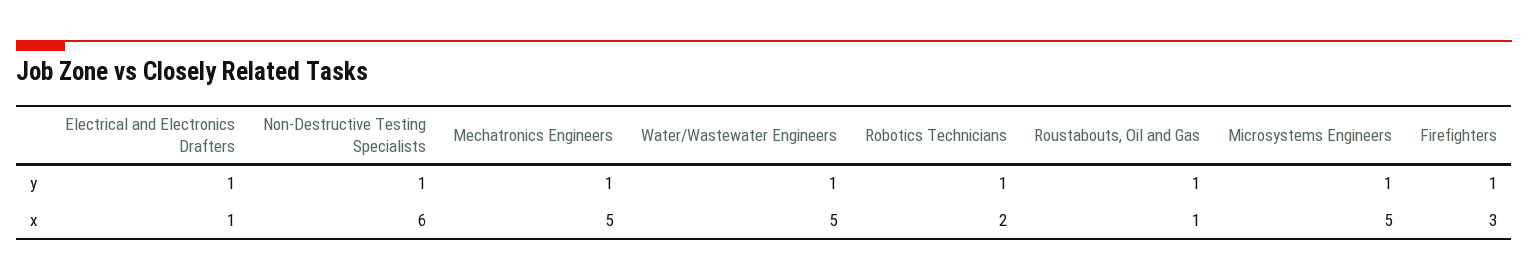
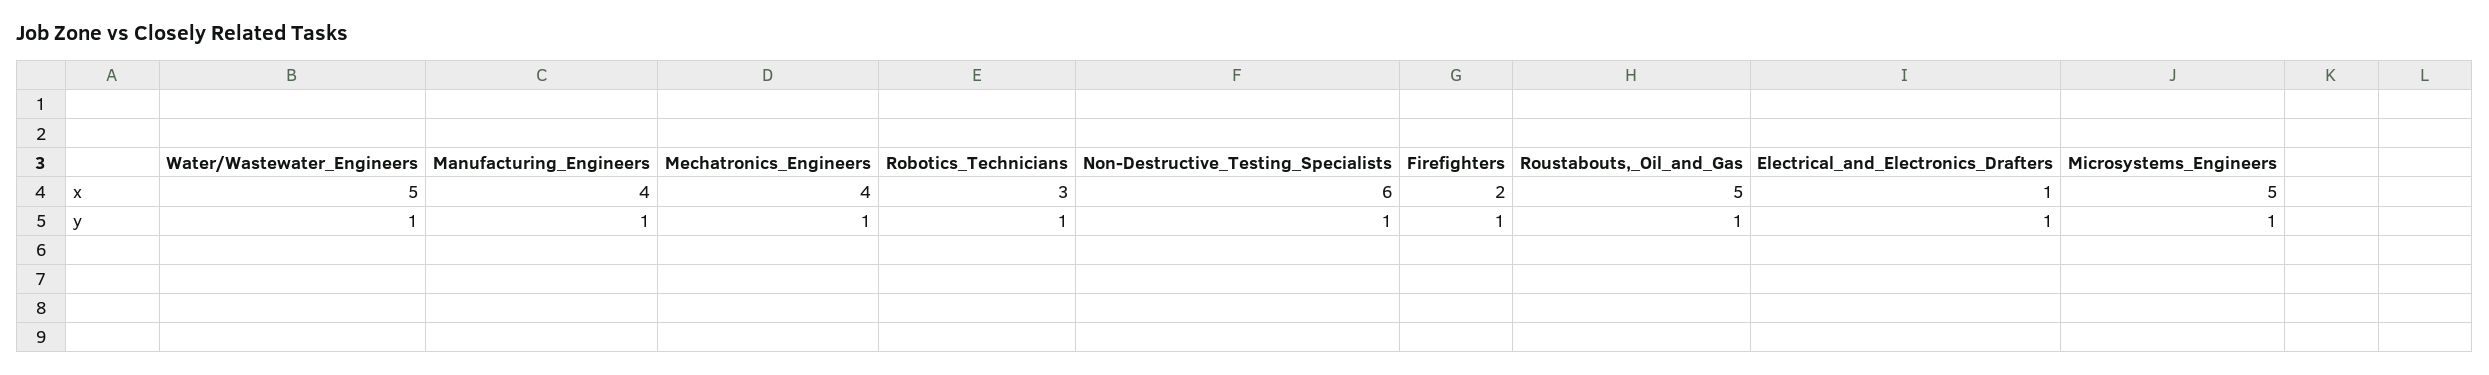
Mechatronics Engineers, x: 5 -> 4
Robotics Technicians, x: 2 -> 3
Roustabouts, Oil and Gas, x: 1 -> 5
Firefighters, x: 3 -> 2
Manufacturing_Engineers, x: none -> 4
Manufacturing_Engineers, y: none -> 1

